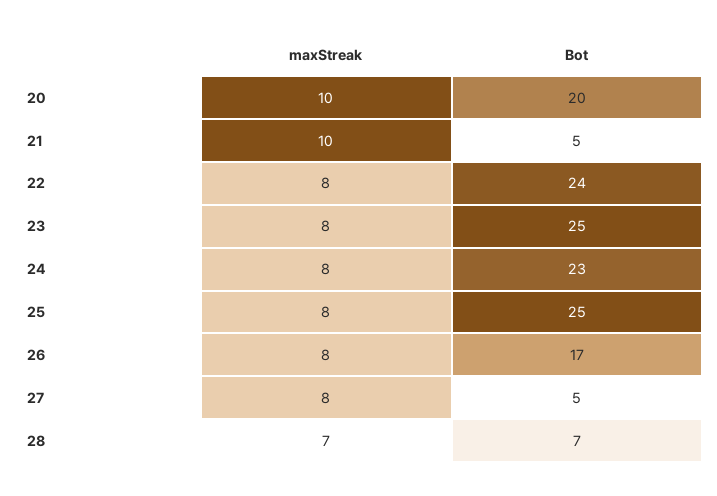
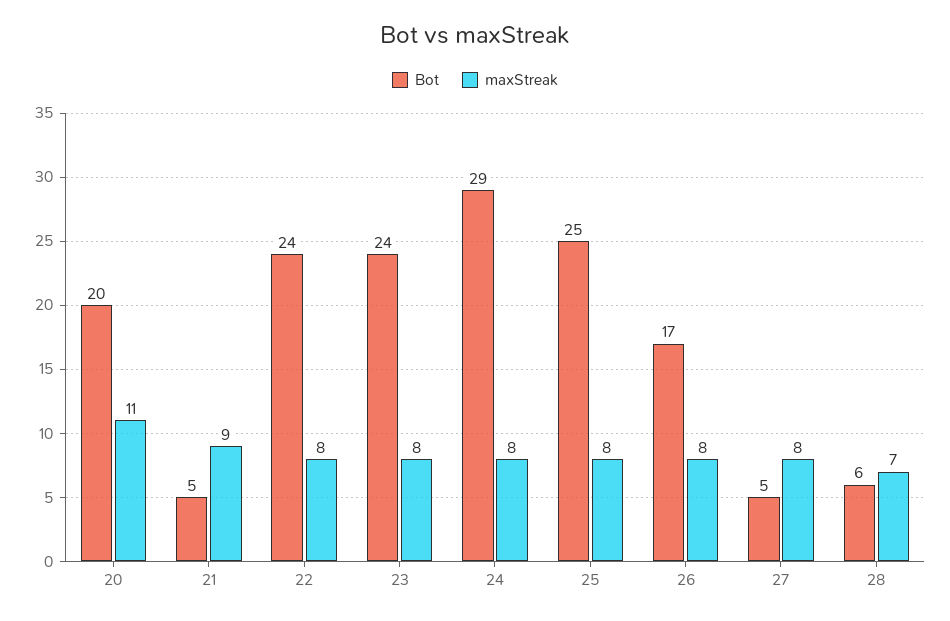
maxStreak, 20: 10 -> 11
maxStreak, 21: 10 -> 9
Bot, 23: 25 -> 24
Bot, 24: 23 -> 29
Bot, 28: 7 -> 6

